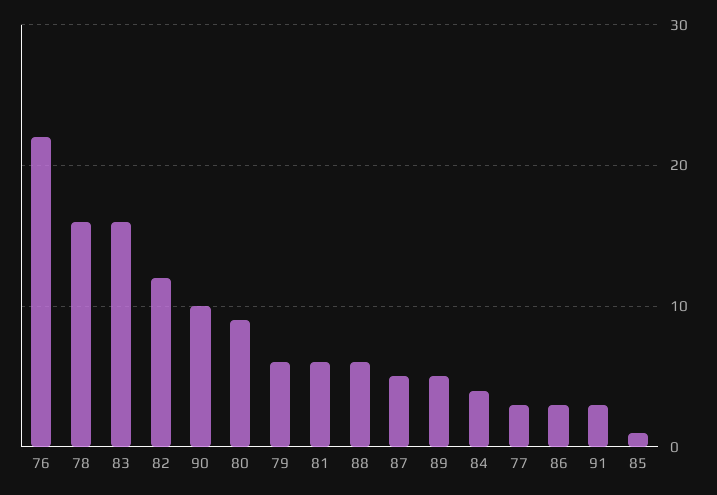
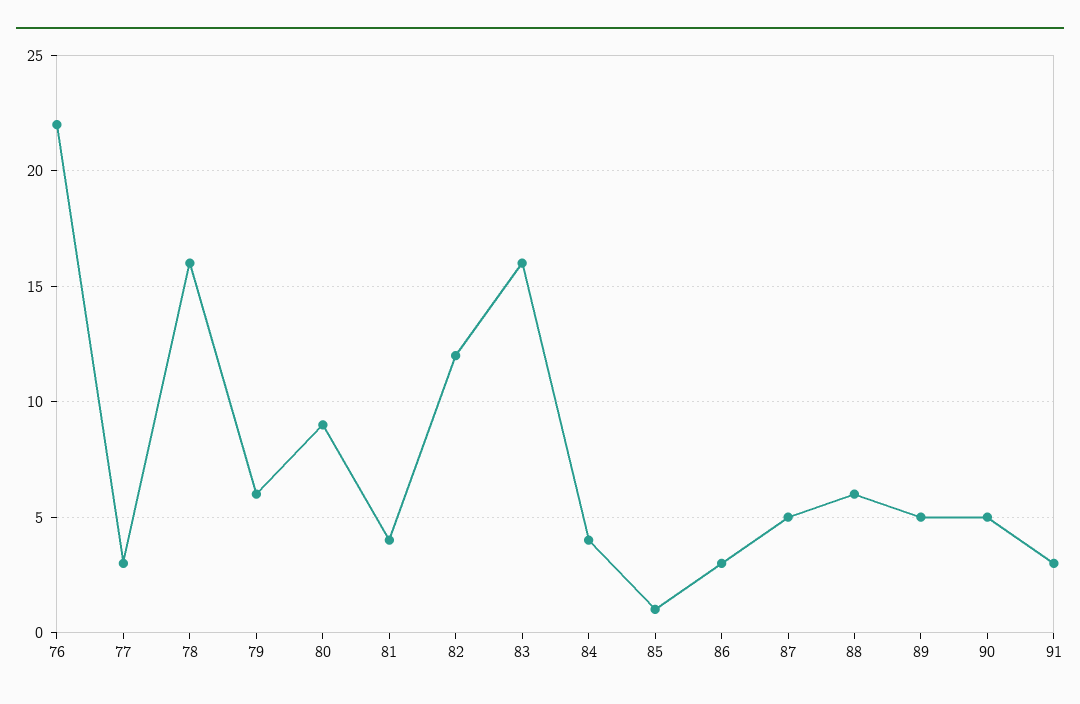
90: 10 -> 5
81: 6 -> 4

